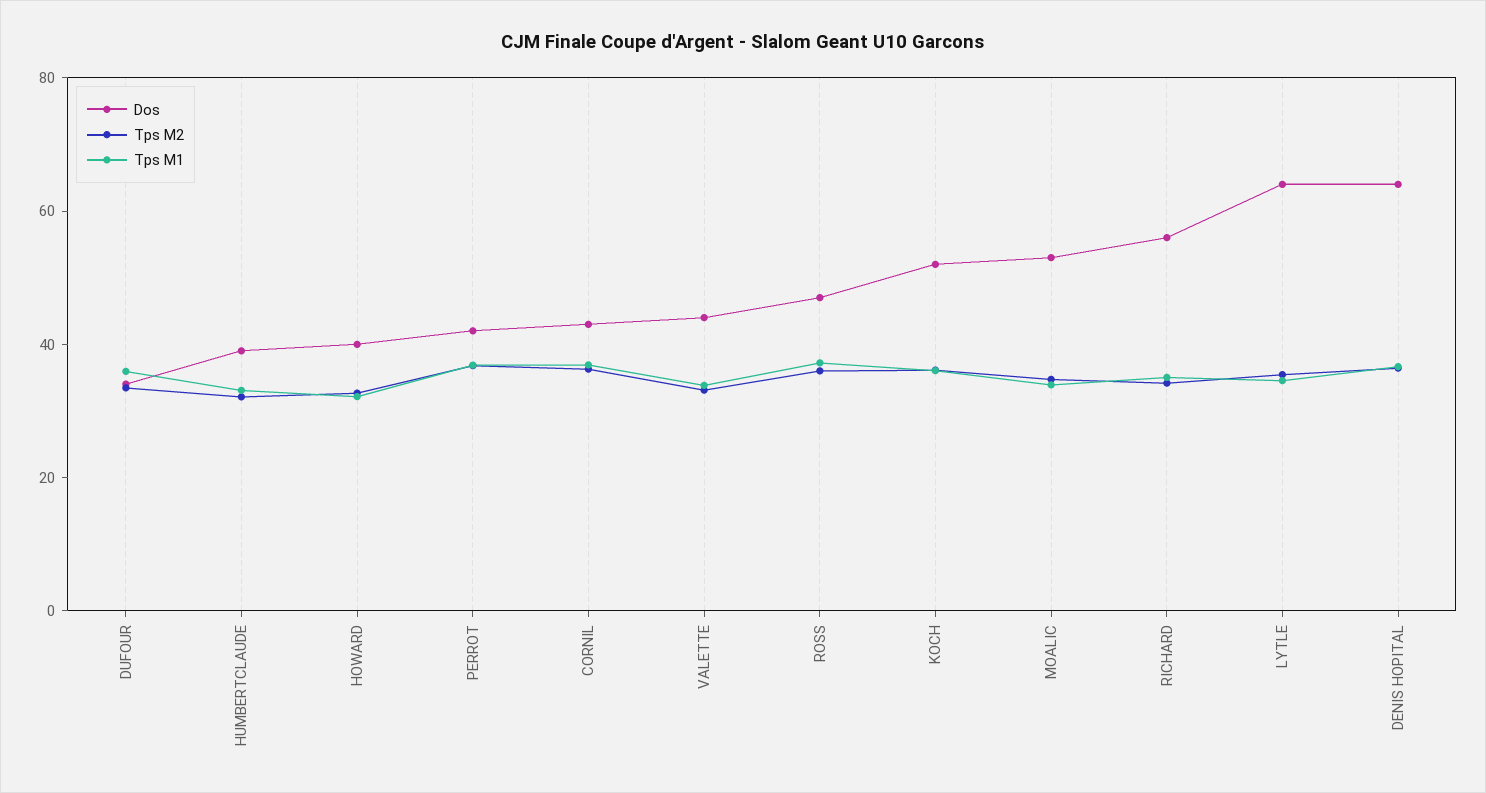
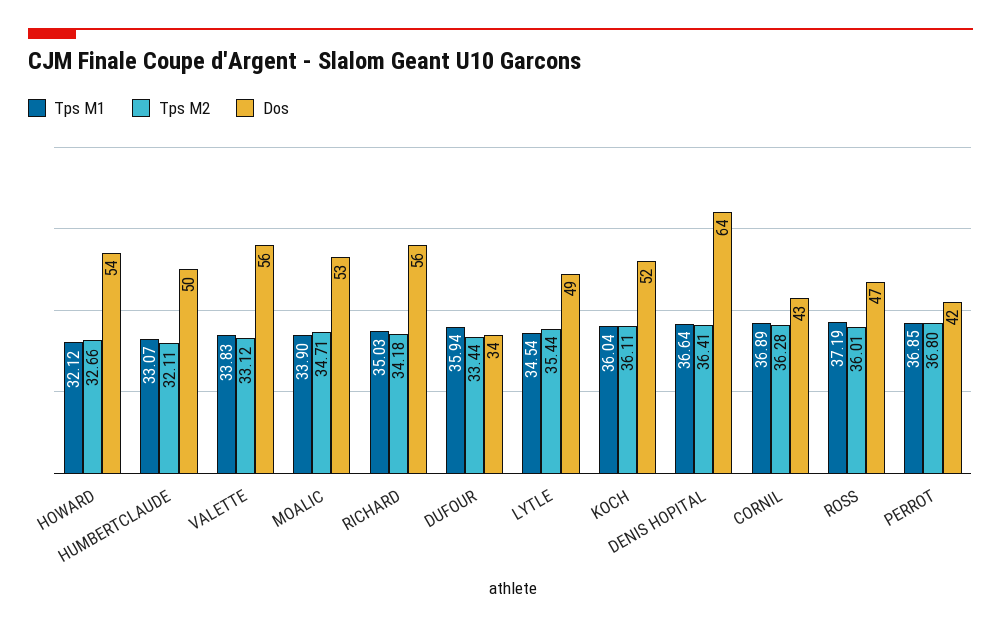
Dos, HUMBERTCLAUDE: 40 -> 50
Dos, HOWARD: 40 -> 54
Dos, VALETTE: 45 -> 56
Dos, LYTLE: 65 -> 49

